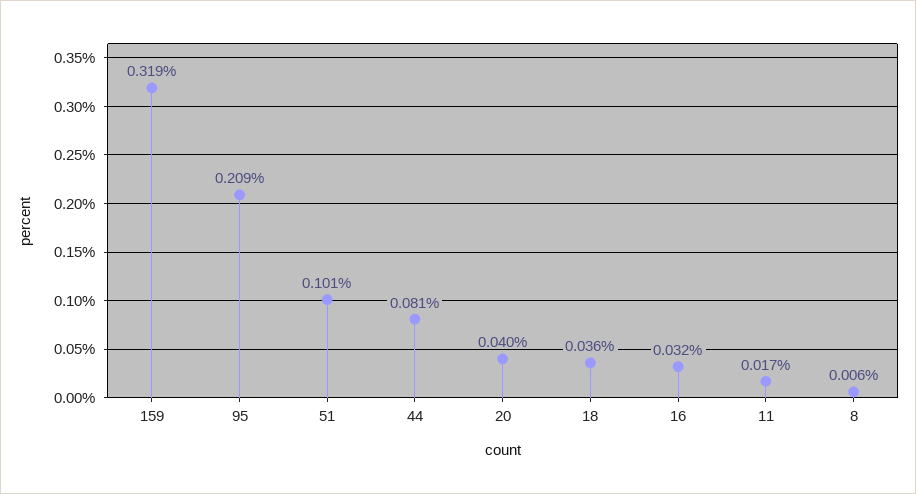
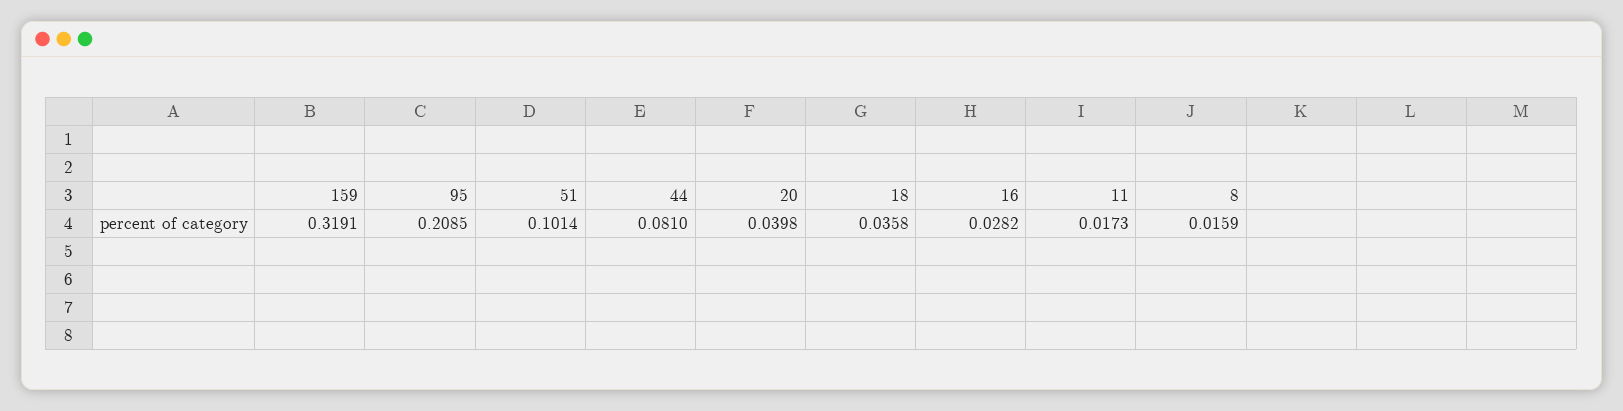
16: 0.032 -> 0.0282
8: 0.006 -> 0.0159

